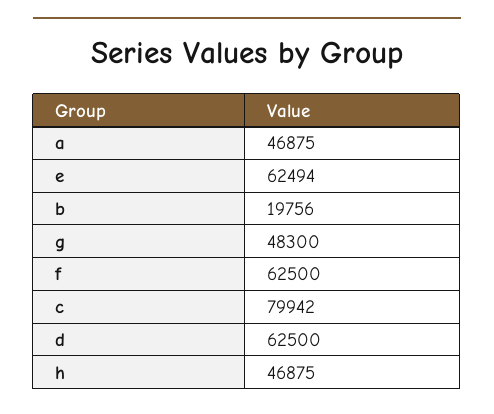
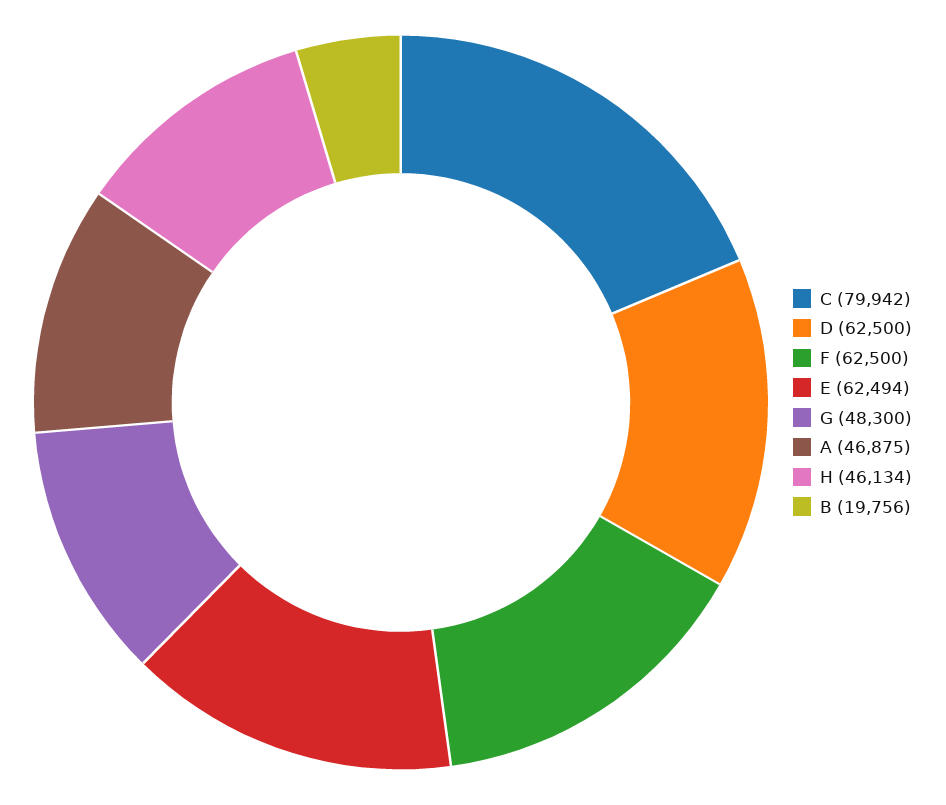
h: 46875 -> 46134

